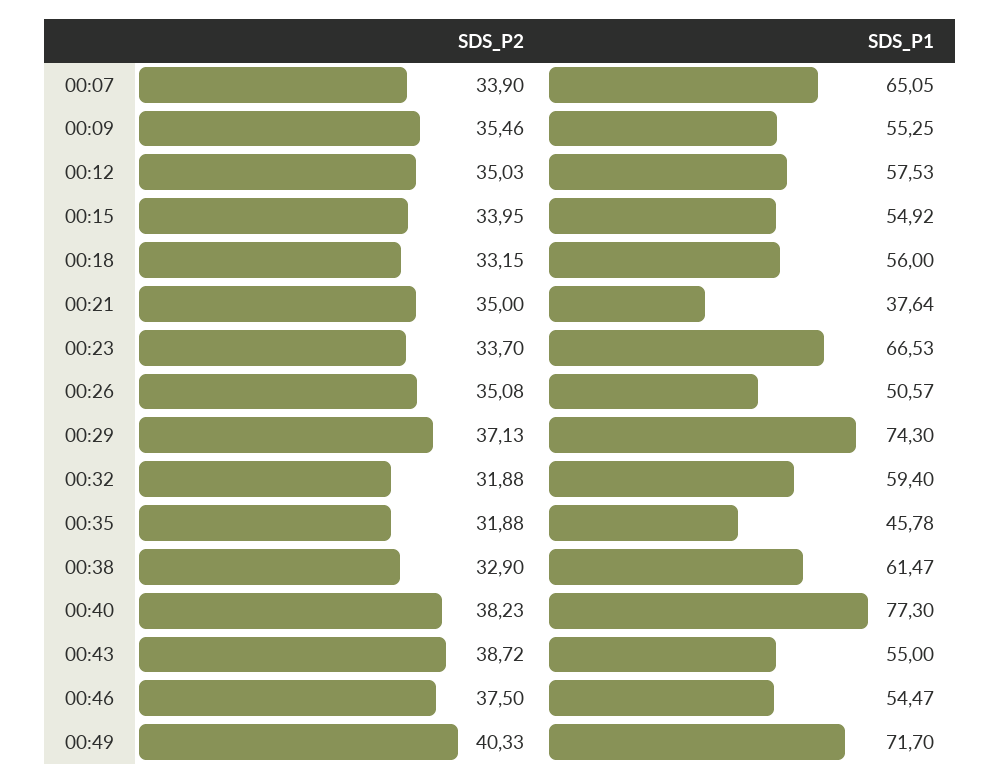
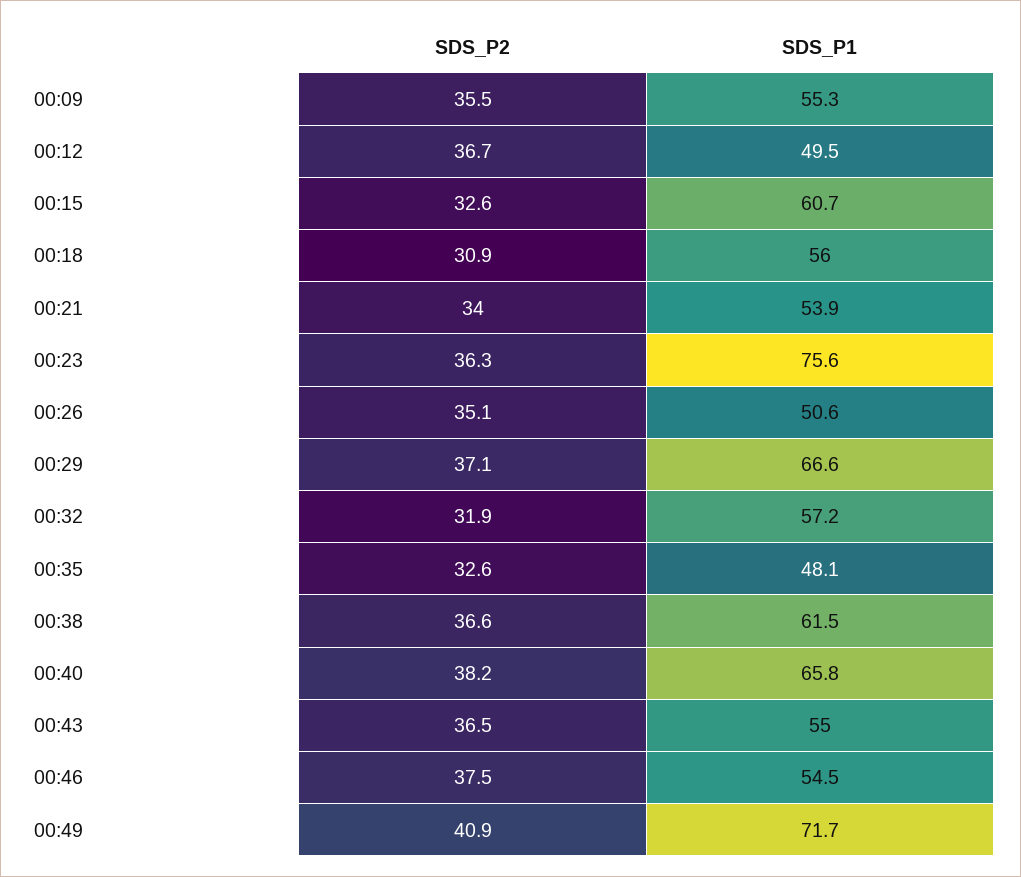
SDS_P2, 00:07: 33.9 -> none
SDS_P1, 00:07: 65.05 -> none
SDS_P2, 00:12: 35.03 -> 36.7
SDS_P1, 00:12: 57.53 -> 49.5
SDS_P2, 00:15: 33.95 -> 32.6
SDS_P1, 00:15: 54.92 -> 60.7
SDS_P2, 00:18: 33.15 -> 30.9
SDS_P2, 00:21: 35 -> 34
SDS_P1, 00:21: 37.64 -> 53.9
SDS_P2, 00:23: 33.7 -> 36.3
SDS_P1, 00:23: 66.53 -> 75.6
SDS_P1, 00:29: 74.3 -> 66.6
SDS_P1, 00:32: 59.4 -> 57.2
SDS_P2, 00:35: 31.88 -> 32.6
SDS_P1, 00:35: 45.78 -> 48.1
SDS_P2, 00:38: 32.9 -> 36.6
SDS_P1, 00:40: 77.3 -> 65.8
SDS_P2, 00:43: 38.72 -> 36.5
SDS_P2, 00:49: 40.33 -> 40.9

